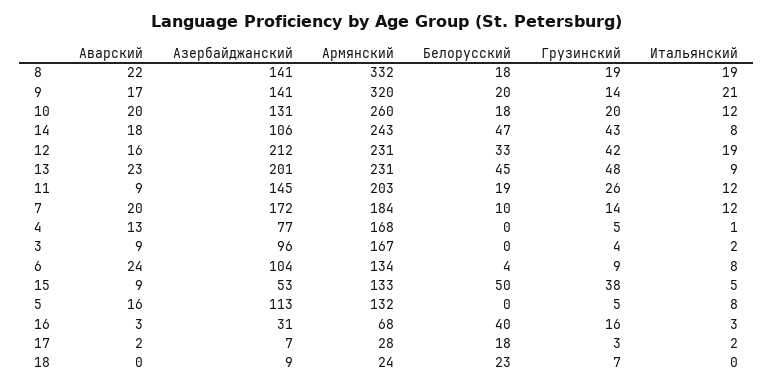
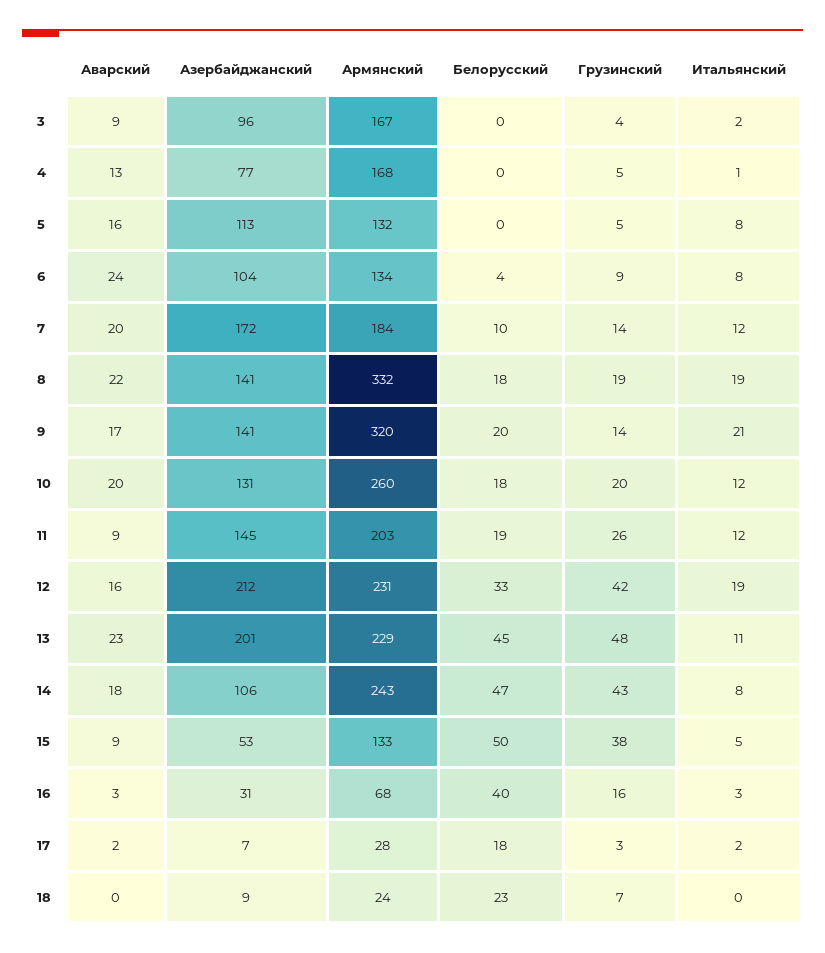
Армянский, 13: 231 -> 229
Итальянский, 13: 9 -> 11

